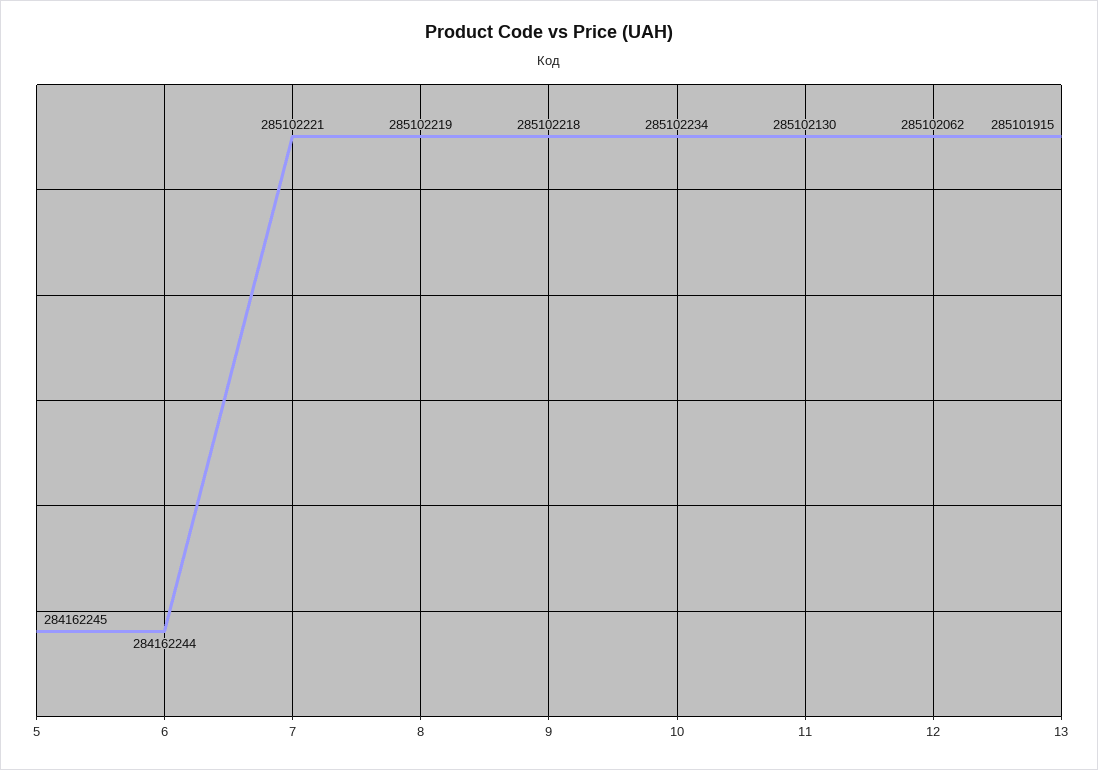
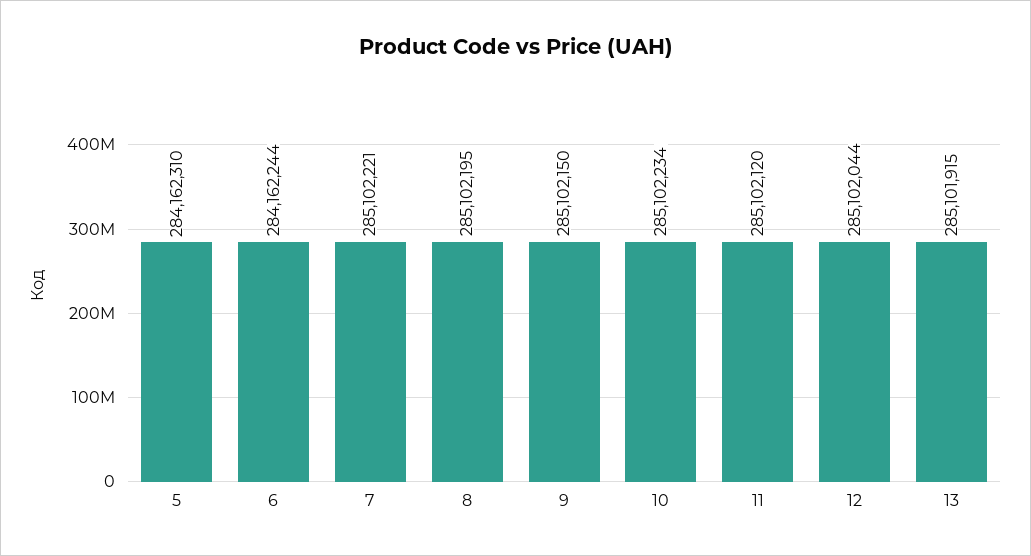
5: 284162245 -> 284162310
8: 285102219 -> 285102195
9: 285102218 -> 285102150
11: 285102130 -> 285102120
12: 285102062 -> 285102044

